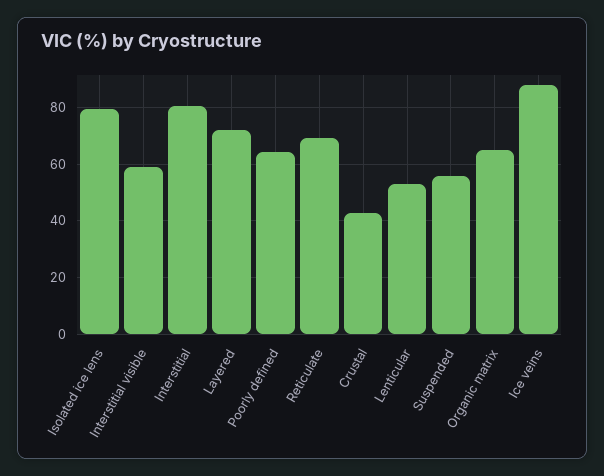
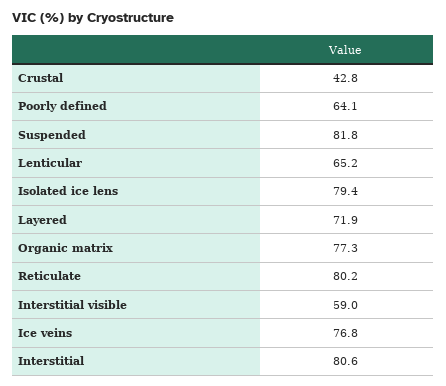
Reticulate: 70 -> 80.2
Lenticular: 52.5 -> 65.2
Suspended: 55 -> 81.8
Organic matrix: 65 -> 77.3
Ice veins: 87.5 -> 76.8

